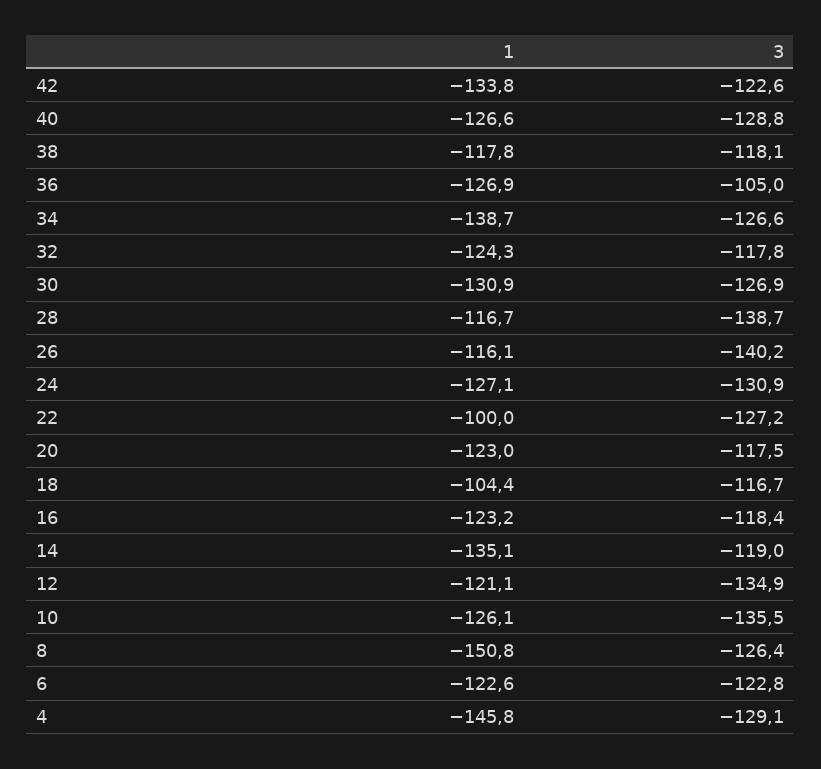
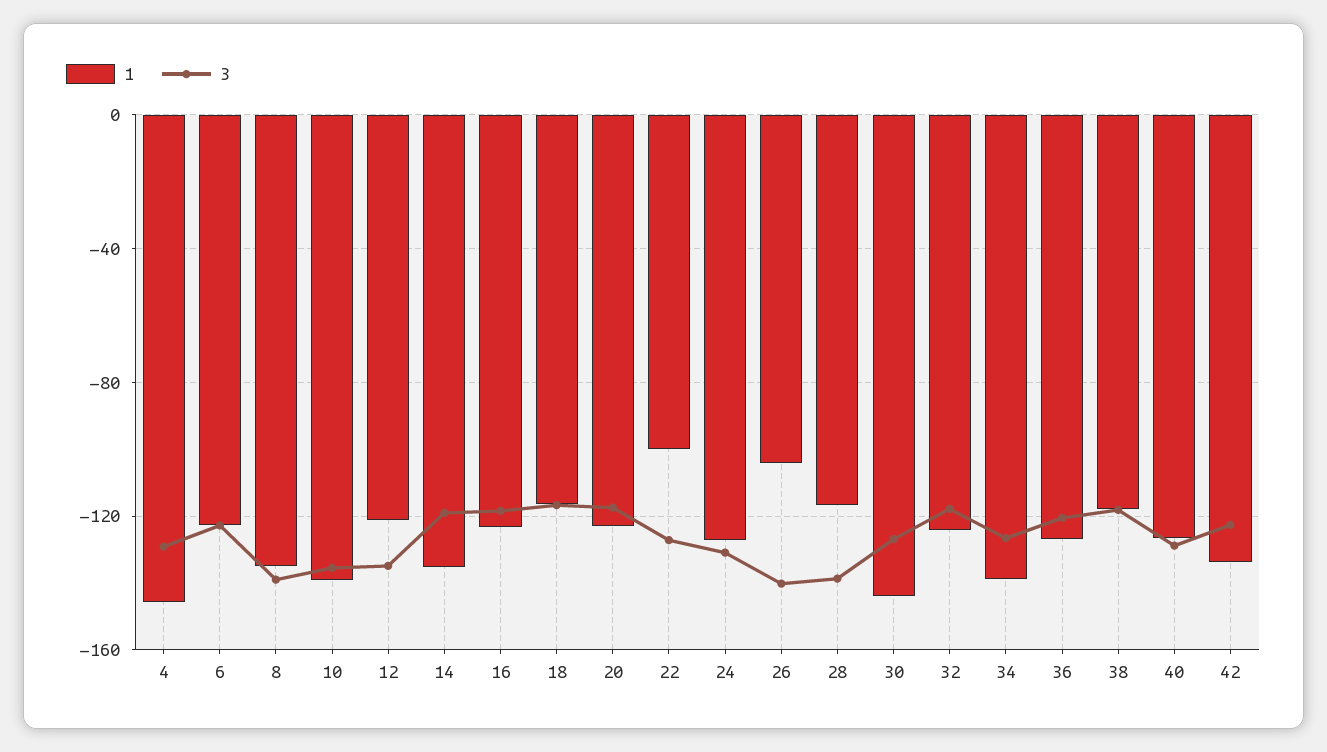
3, 36: -105 -> -120
1, 30: -130.9 -> -145
1, 26: -116.1 -> -105
1, 18: -104.4 -> -115
1, 10: -126.1 -> -140
1, 8: -150.8 -> -135
3, 8: -126.4 -> -140

